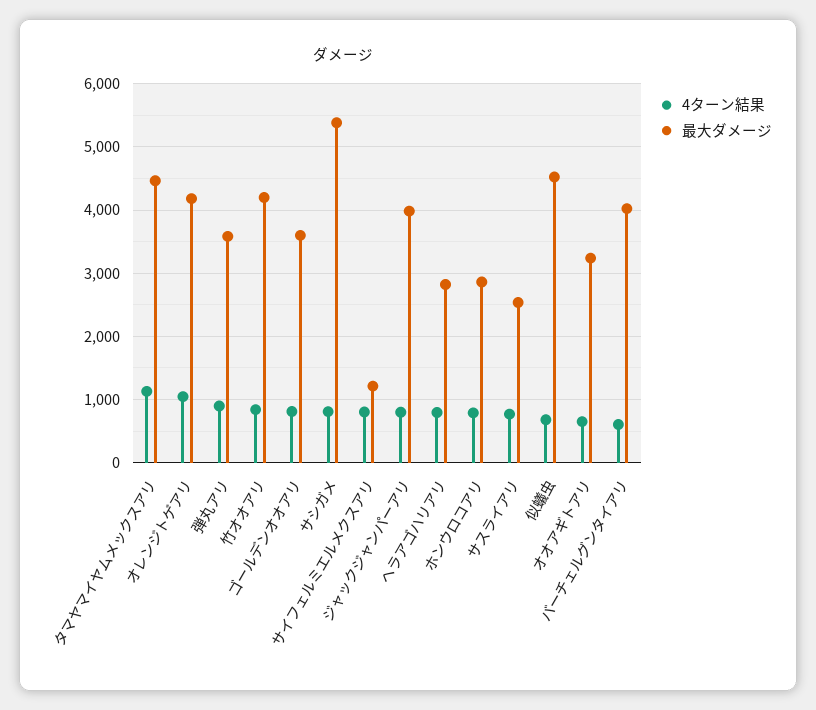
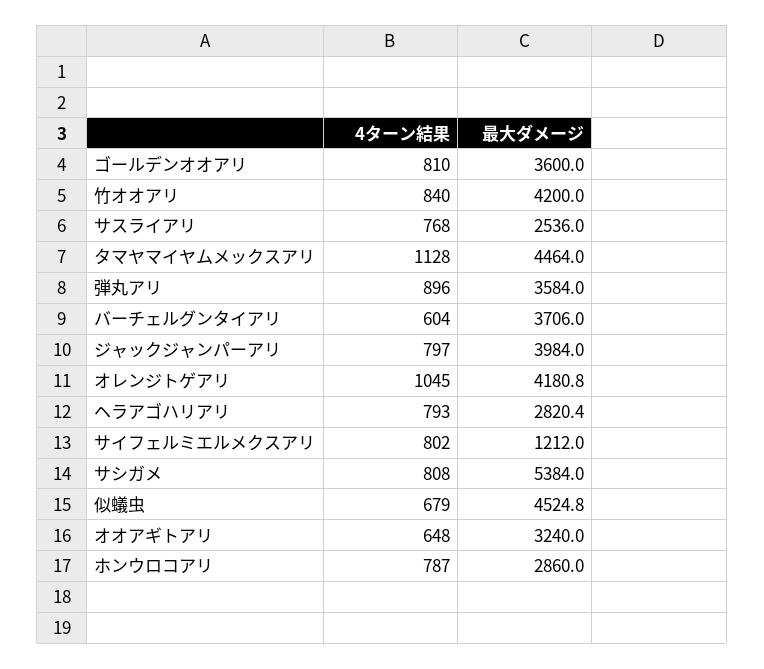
最大ダメージ, バーチェルグンタイアリ: 4000 -> 3706

